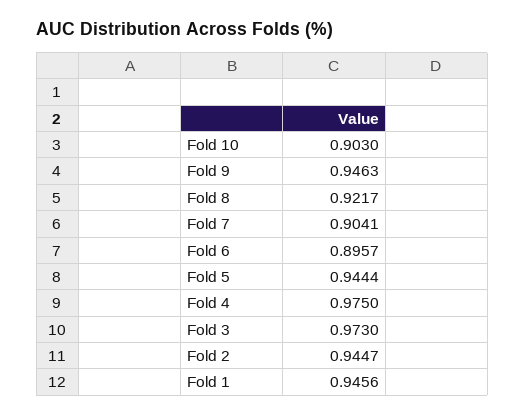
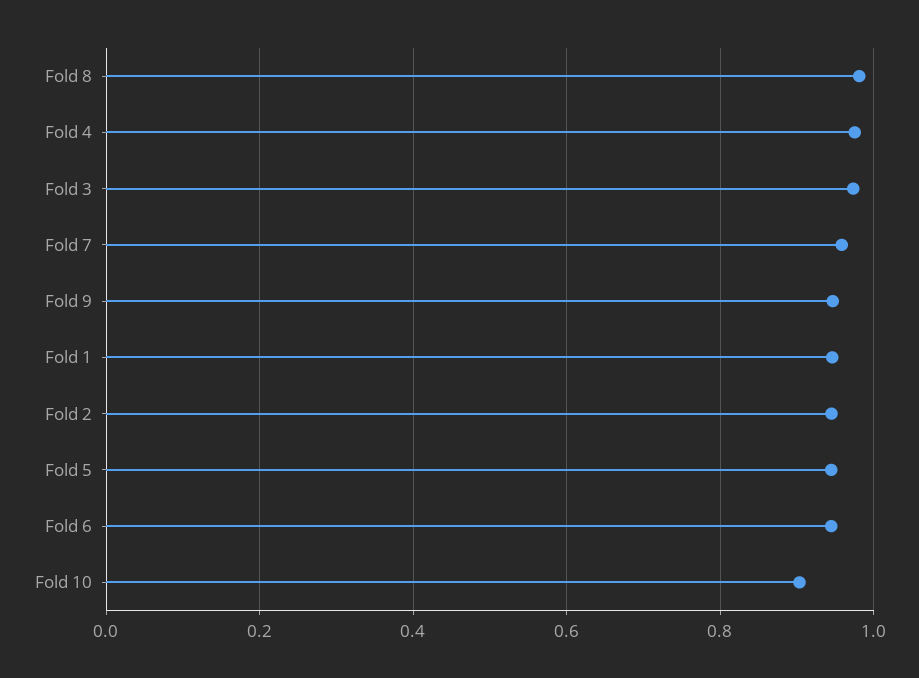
Fold 8: 0.9217 -> 0.98
Fold 7: 0.9041 -> 0.96
Fold 6: 0.8957 -> 0.94

